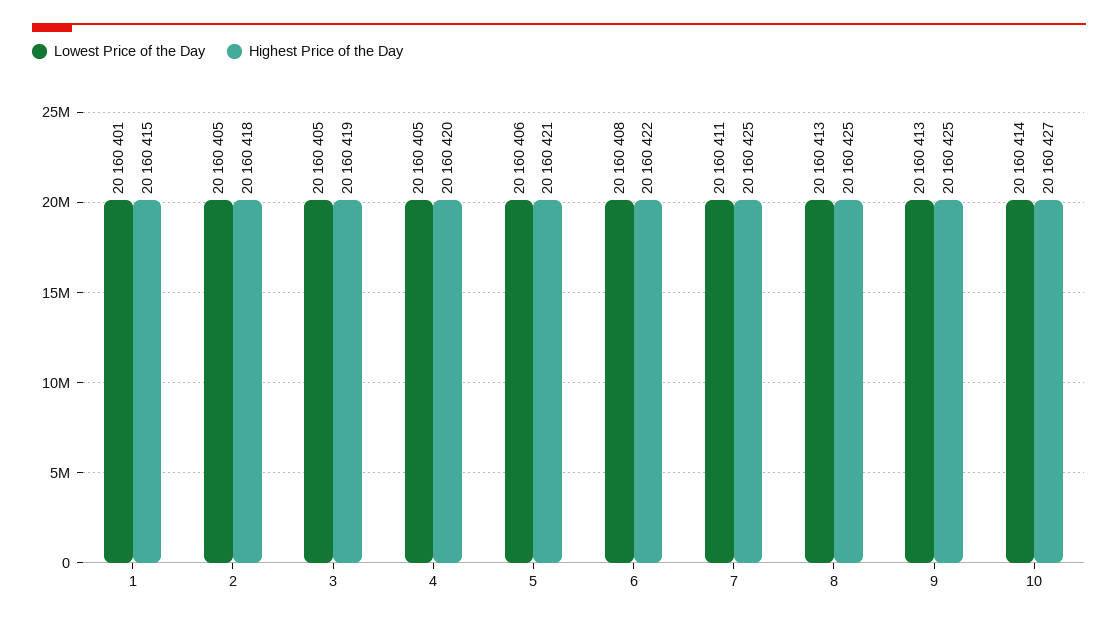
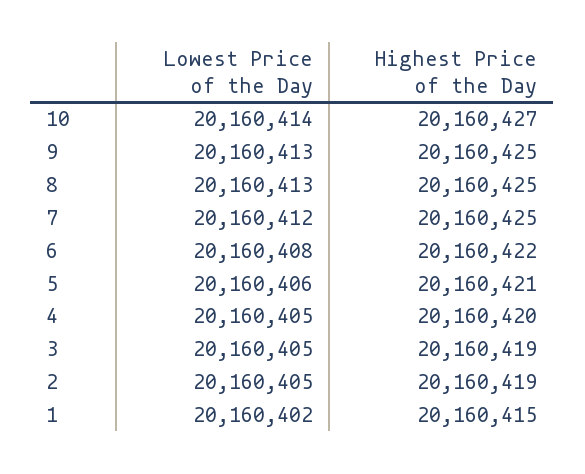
Lowest Price of the Day, 1: 20160401 -> 20160402
Highest Price of the Day, 2: 20160418 -> 20160419
Lowest Price of the Day, 7: 20160411 -> 20160412

